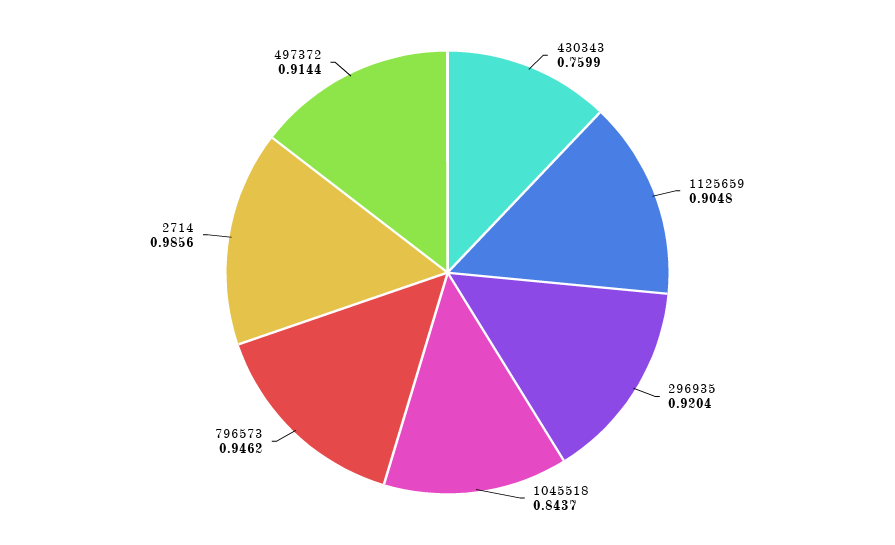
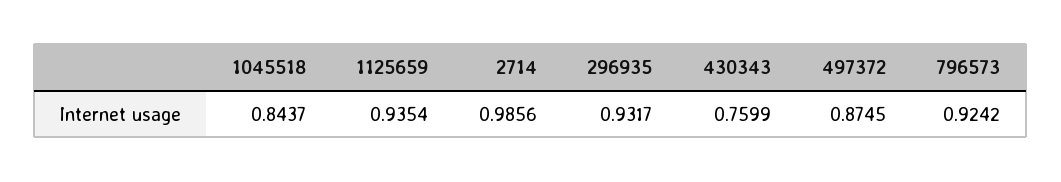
1125659: 0.9048 -> 0.9354
296935: 0.9204 -> 0.9317
796573: 0.9462 -> 0.9242
497372: 0.9144 -> 0.8745

